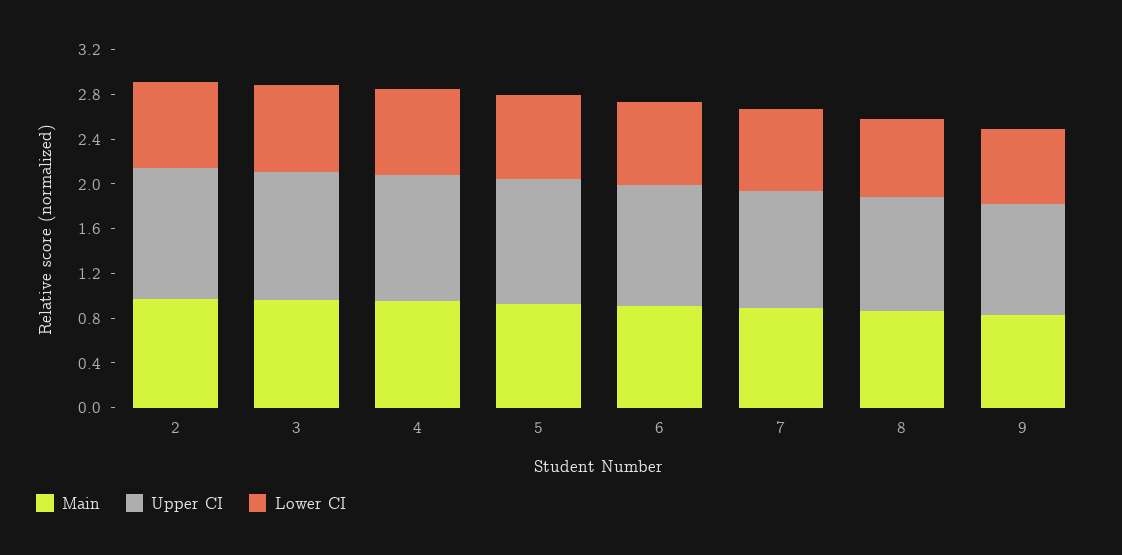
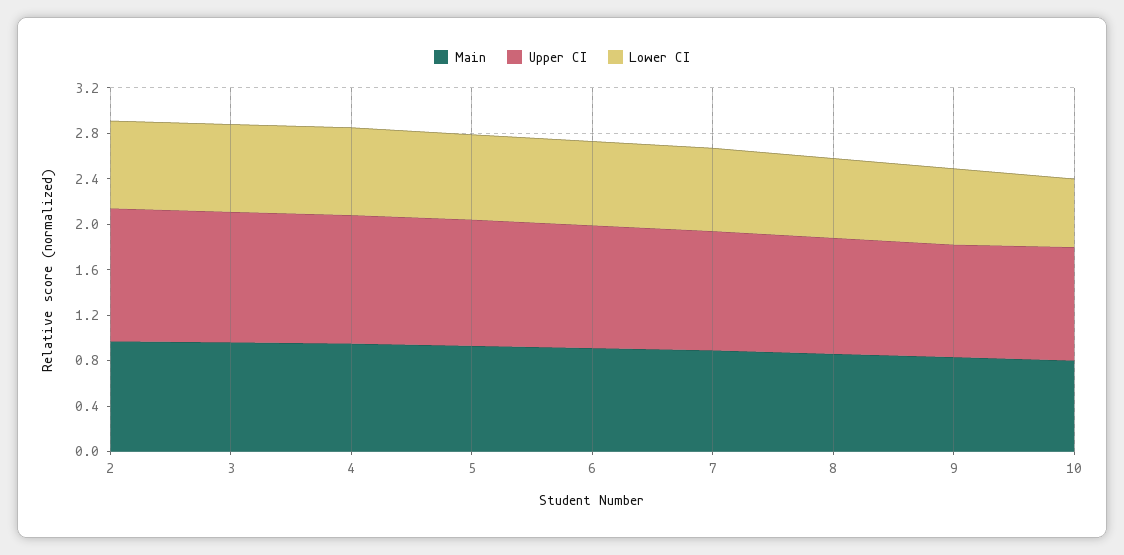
Main, 10: none -> 0.8
Upper CI, 10: none -> 1
Lower CI, 10: none -> 0.6

